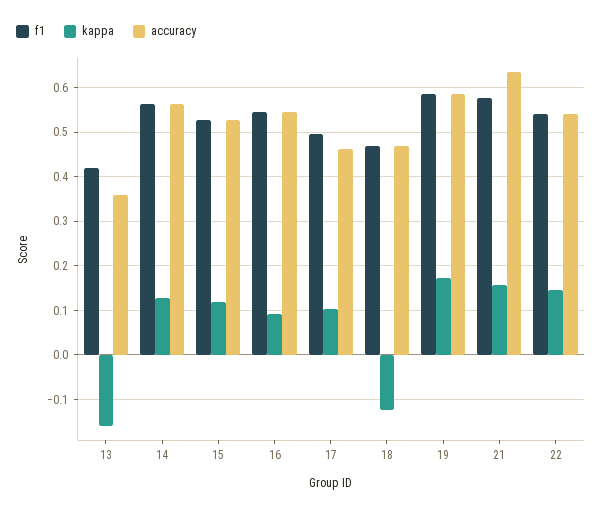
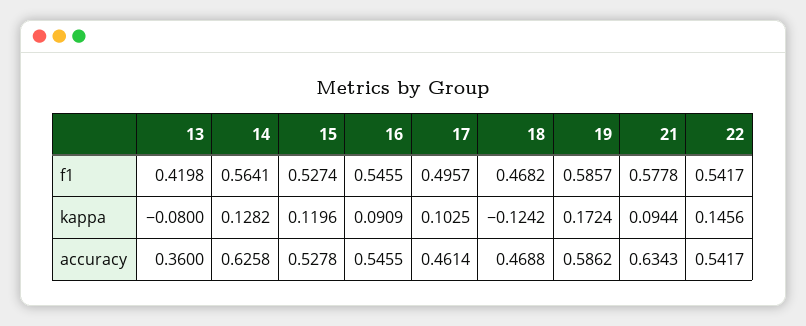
kappa, 13: -0.16 -> -0.08
accuracy, 14: 0.56 -> 0.6258
kappa, 21: 0.16 -> 0.0944

